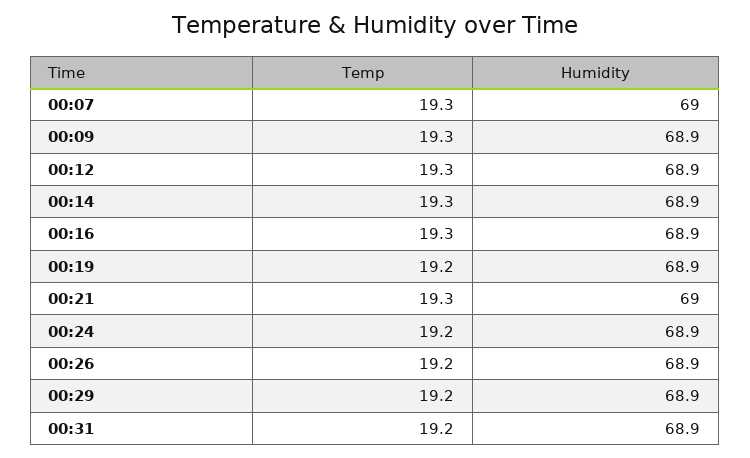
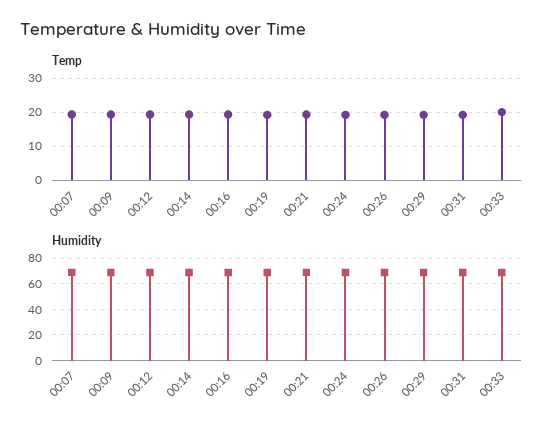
Temp, 00:33: none -> 20
Humidity, 00:33: none -> 70

